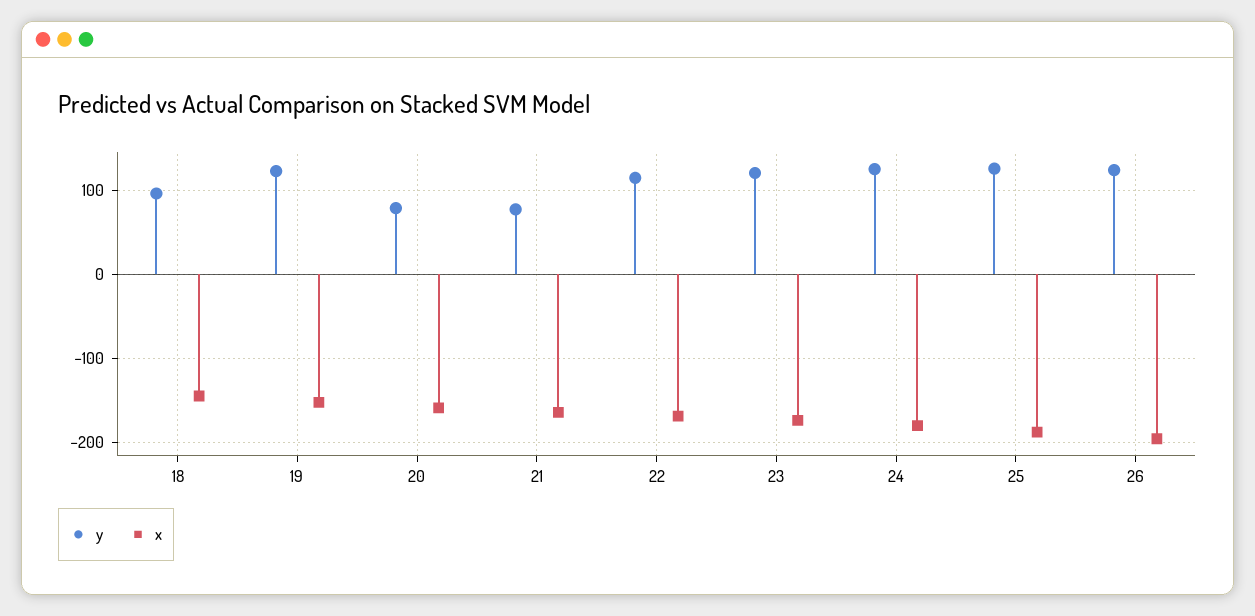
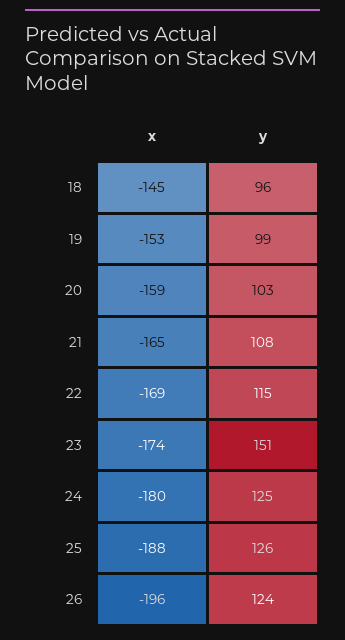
y, 19: 120 -> 99
y, 20: 80 -> 103
y, 21: 80 -> 108
y, 23: 120 -> 151

